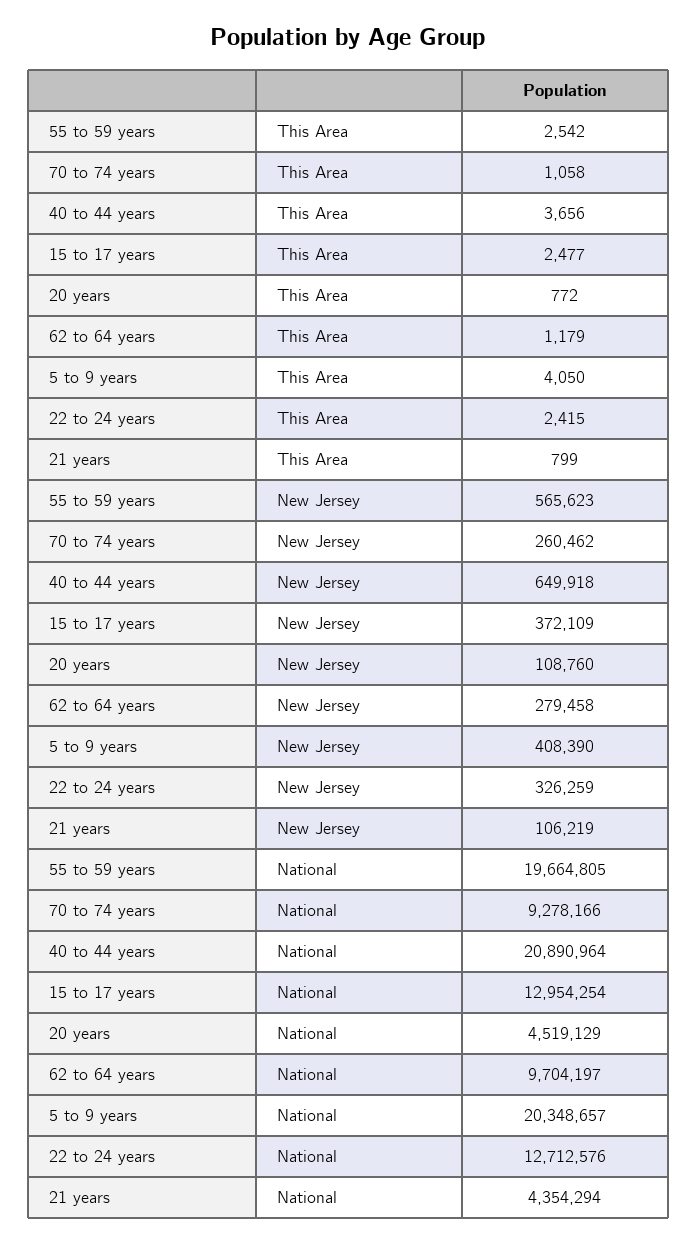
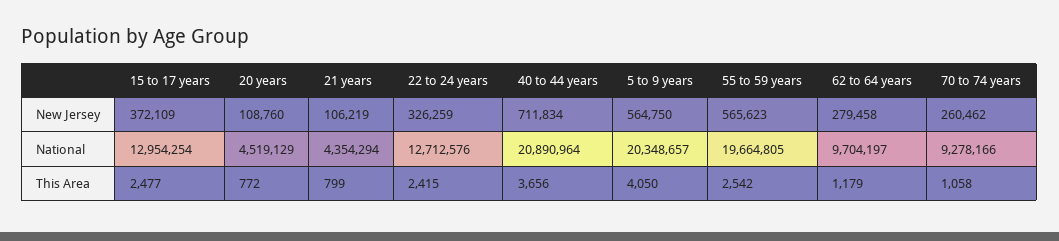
40 to 44 years, New Jersey: 649918 -> 711834
5 to 9 years, New Jersey: 408390 -> 564750

